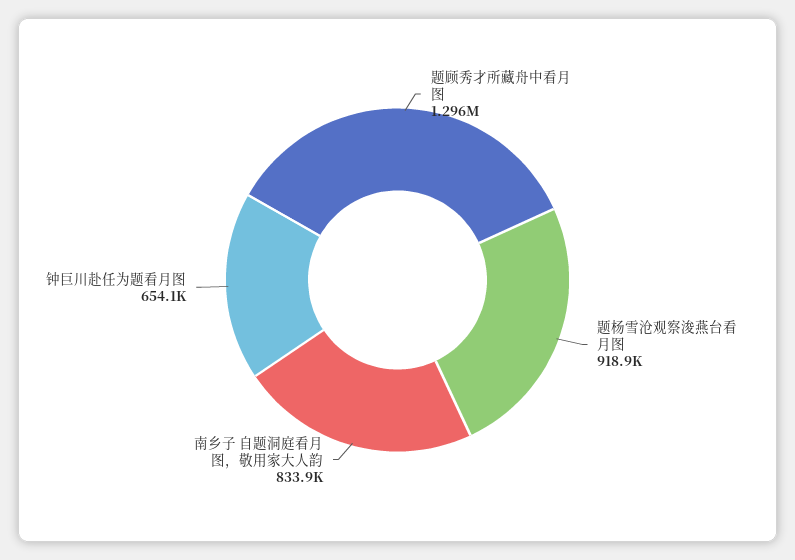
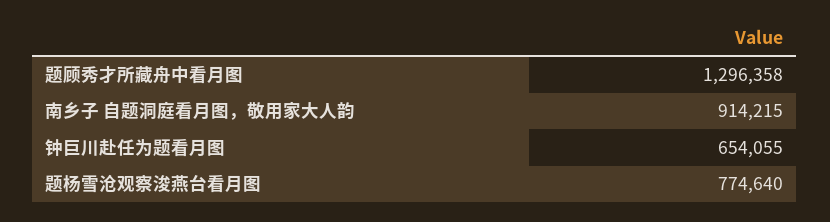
题杨雪沧观察浚燕台看月图: 918900 -> 774640
南乡子 自题洞庭看月图，敬用家大人韵: 833900 -> 914215

